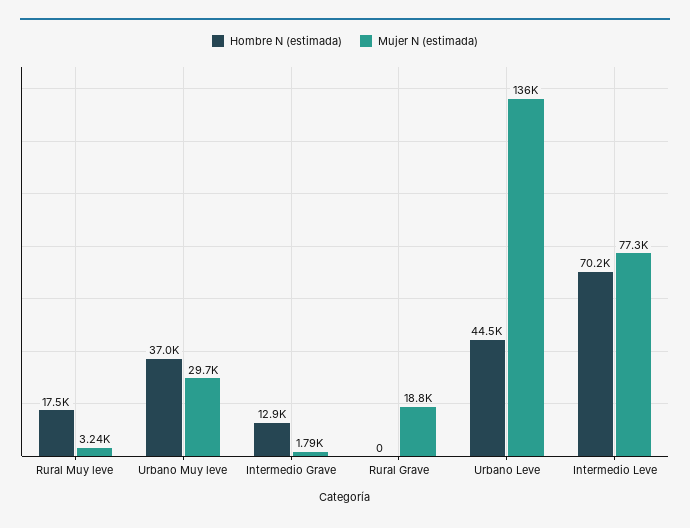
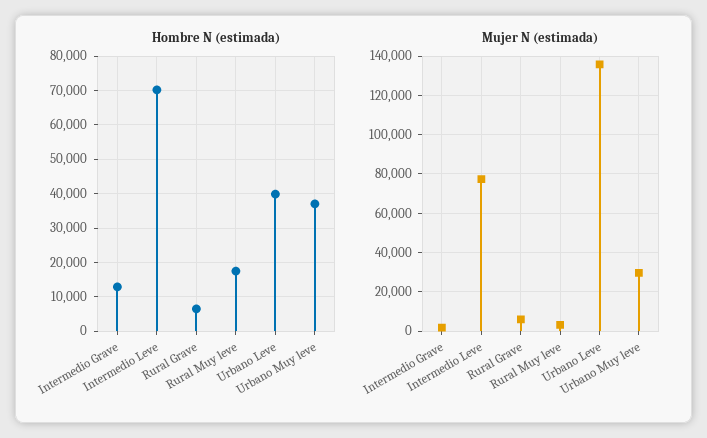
Hombre N (estimada), Rural Grave: 0 -> 6000
Mujer N (estimada), Rural Grave: 18800 -> 5000
Hombre N (estimada), Urbano Leve: 44500 -> 40000

